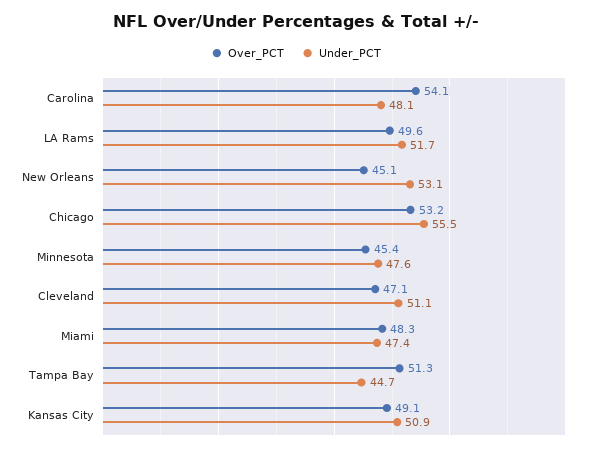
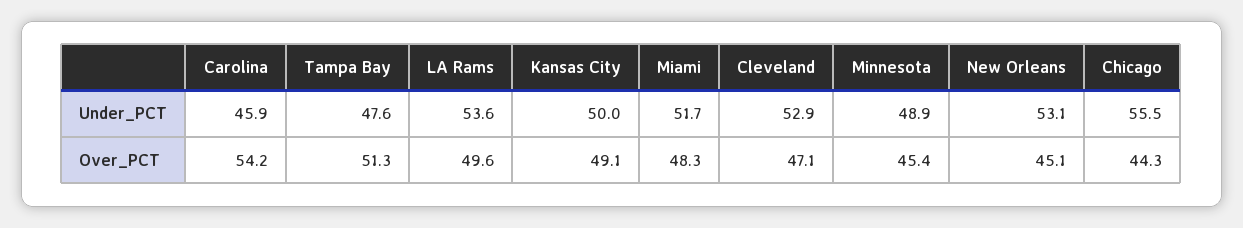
Over_PCT, Carolina: 54.1 -> 54.2
Under_PCT, Carolina: 48.1 -> 45.9
Under_PCT, LA Rams: 51.7 -> 53.6
Over_PCT, Chicago: 53.2 -> 44.3
Under_PCT, Minnesota: 47.6 -> 48.9
Under_PCT, Cleveland: 51.1 -> 52.9
Under_PCT, Miami: 47.4 -> 51.7
Under_PCT, Tampa Bay: 44.7 -> 47.6
Under_PCT, Kansas City: 50.9 -> 50

